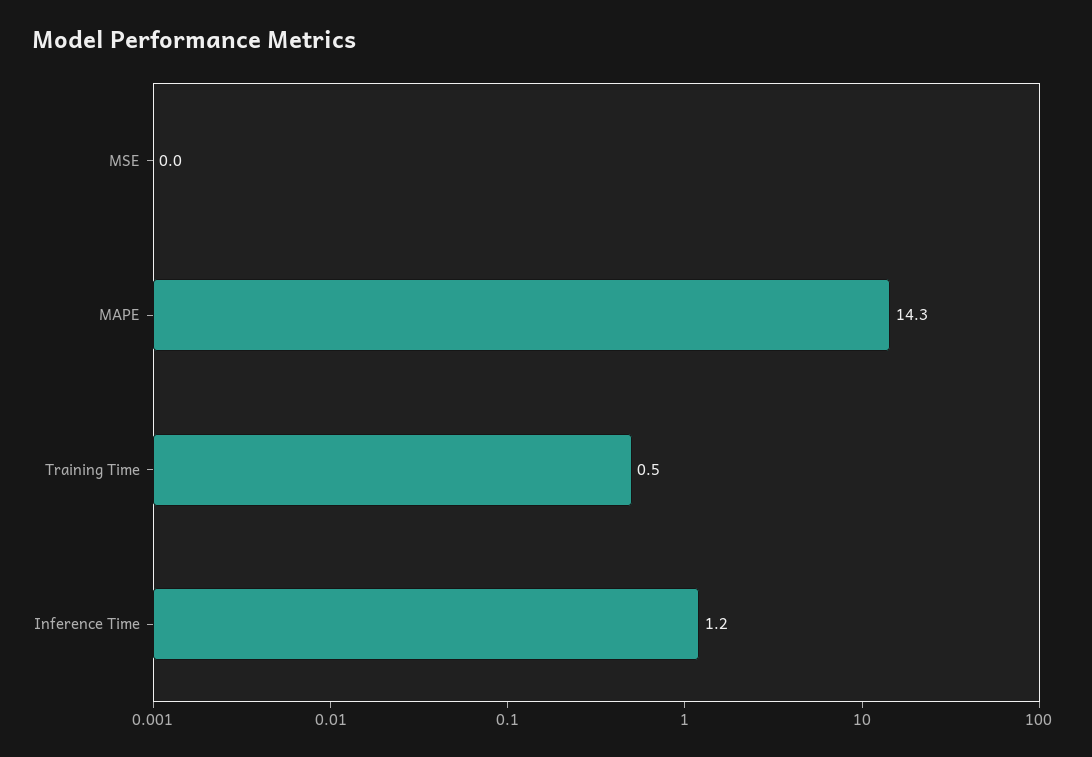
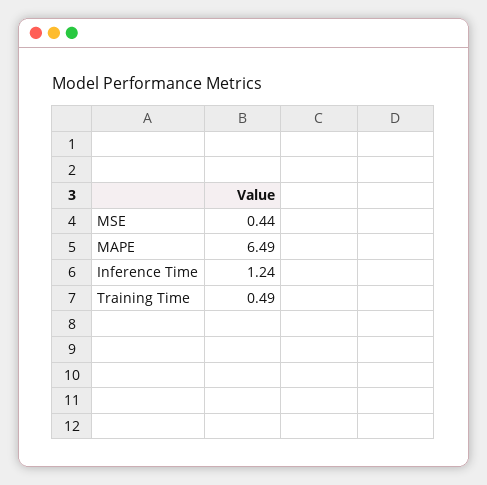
MSE: 0 -> 0.44
MAPE: 14.3 -> 6.49

